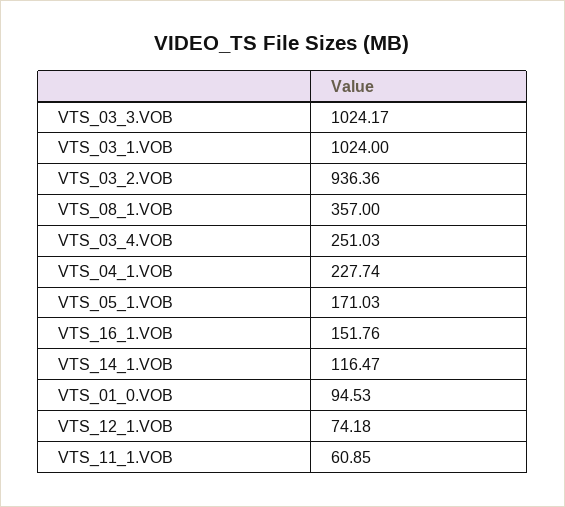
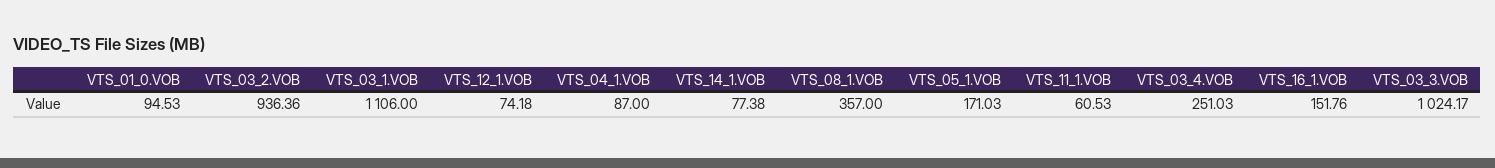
VTS_03_1.VOB: 1024 -> 1106
VTS_04_1.VOB: 227.74 -> 87
VTS_14_1.VOB: 116.47 -> 77.38
VTS_11_1.VOB: 60.85 -> 60.53

